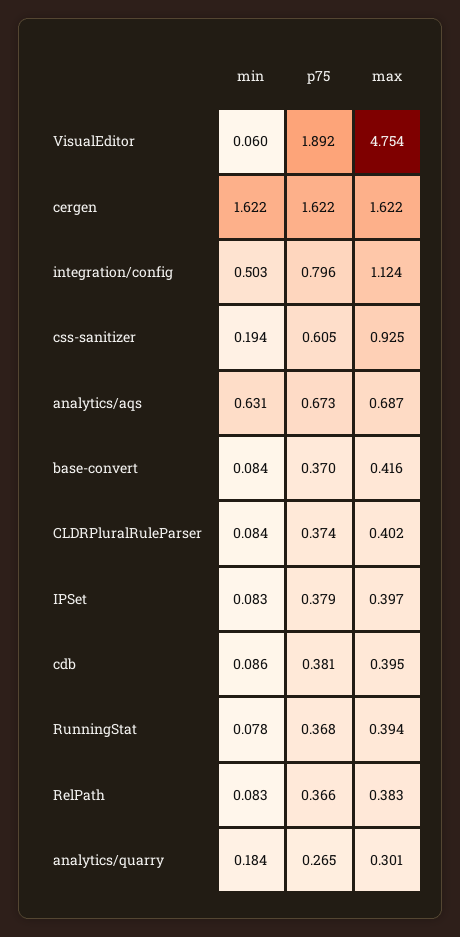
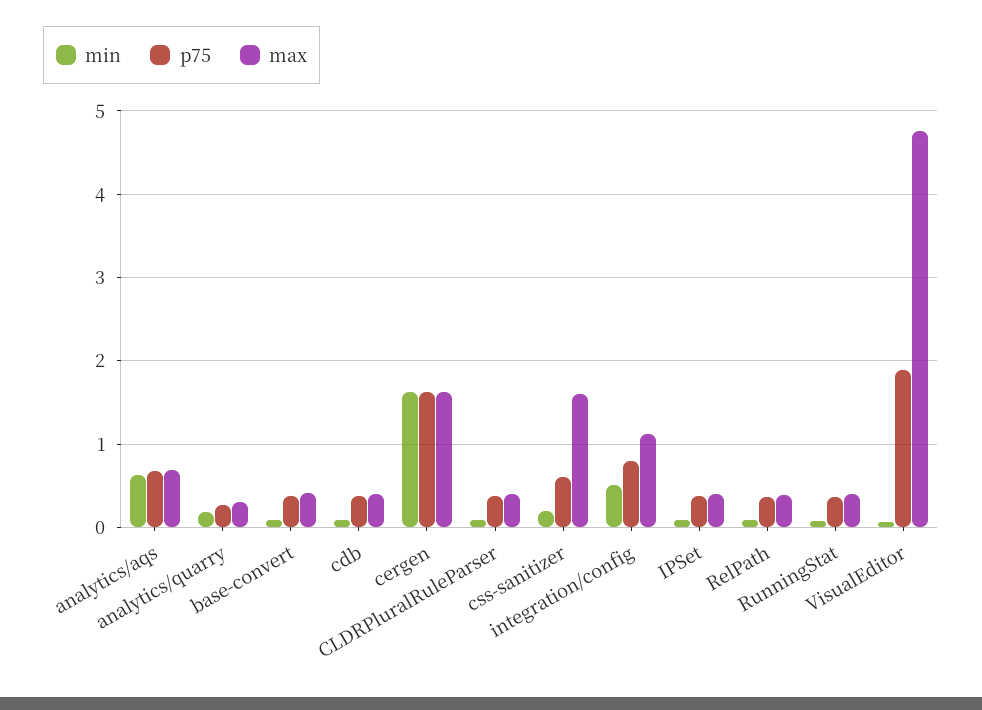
max, css-sanitizer: 0.925 -> 1.6

